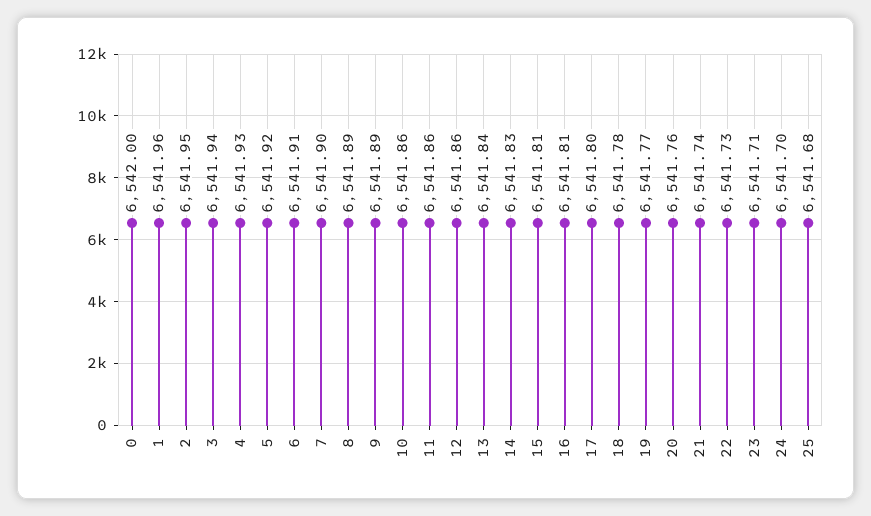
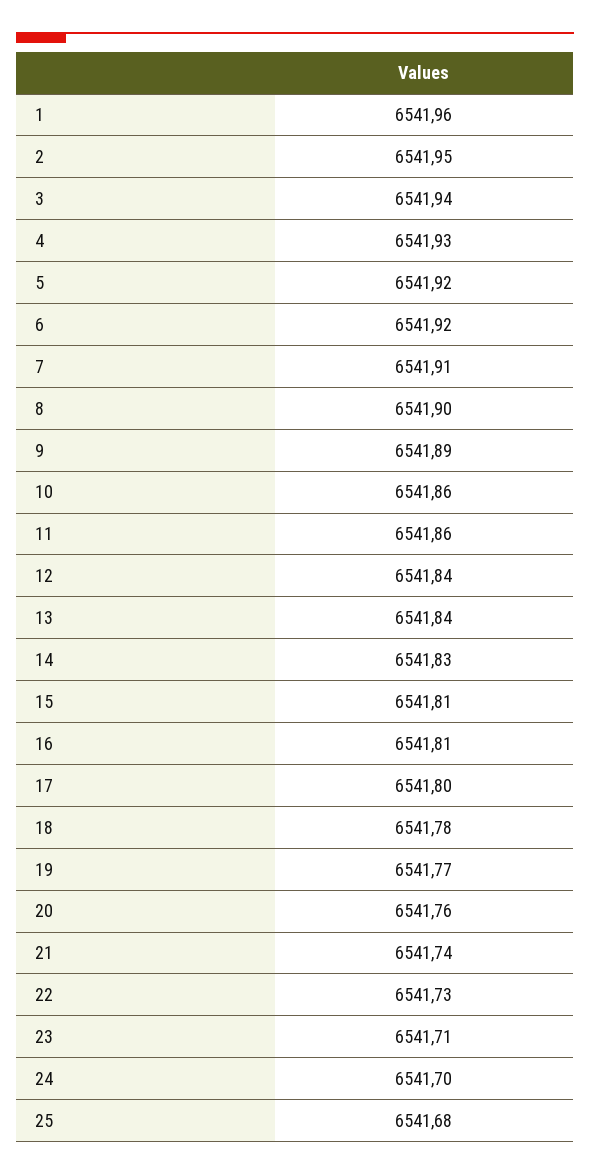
0: 6542 -> none
6: 6541.91 -> 6541.92
7: 6541.9 -> 6541.91
8: 6541.89 -> 6541.9
12: 6541.86 -> 6541.84

